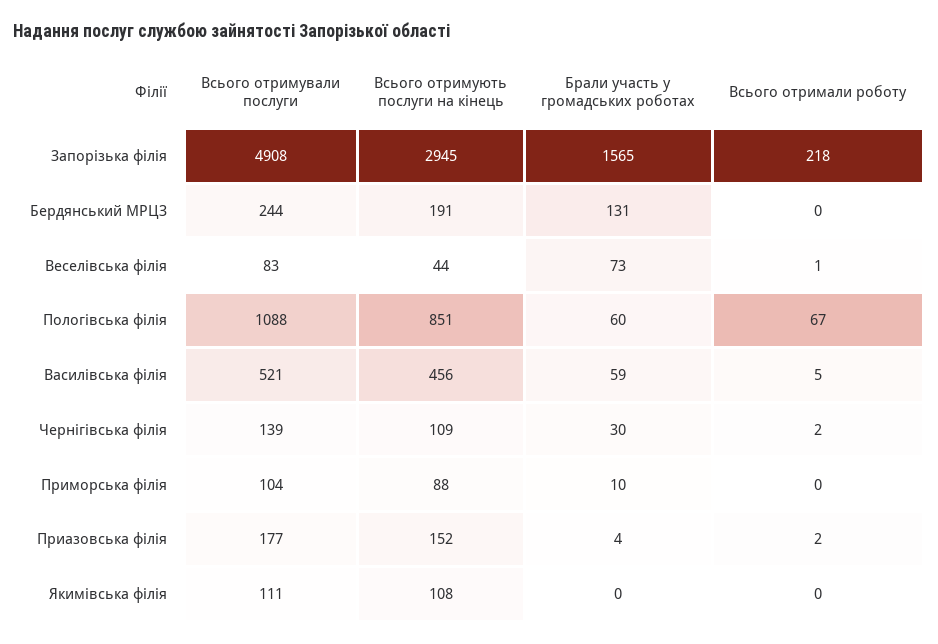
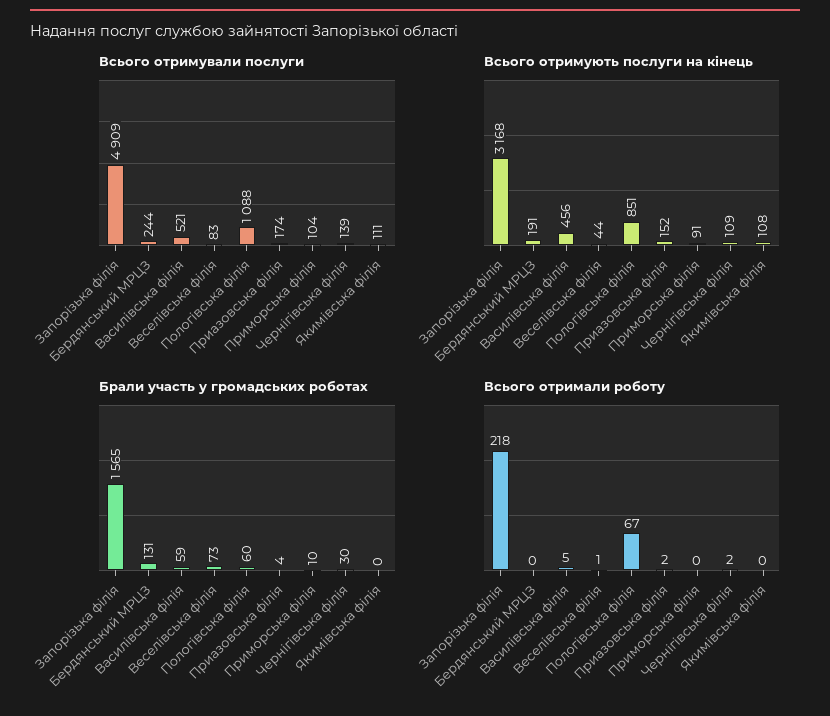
Всього отримували послуги, Запорізька філія: 4908 -> 4909
Всього отримують послуги на кінець, Запорізька філія: 2945 -> 3168
Всього отримують послуги на кінець, Приморська філія: 88 -> 91
Всього отримували послуги, Приазовська філія: 177 -> 174

